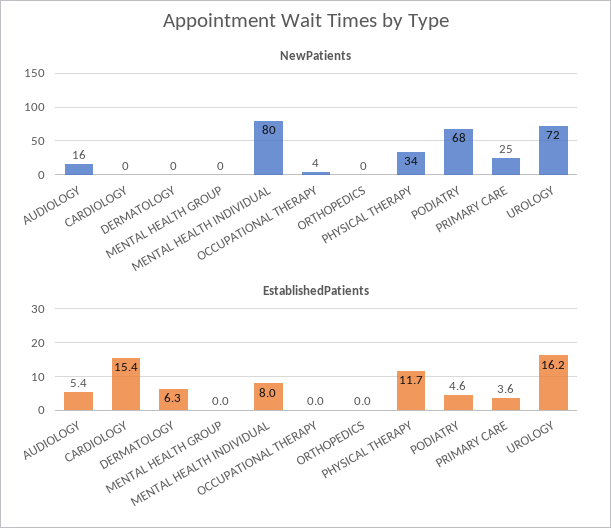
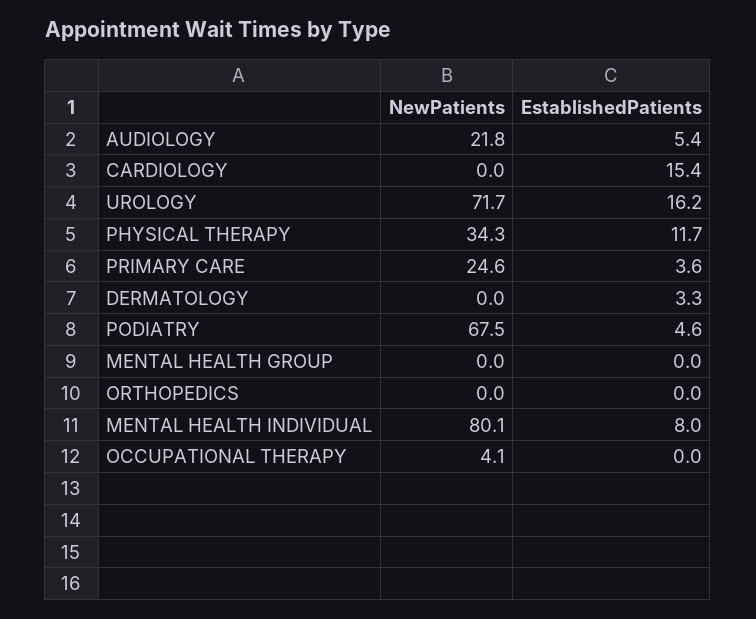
NewPatients, AUDIOLOGY: 16 -> 21.8
EstablishedPatients, DERMATOLOGY: 6.3 -> 3.3

